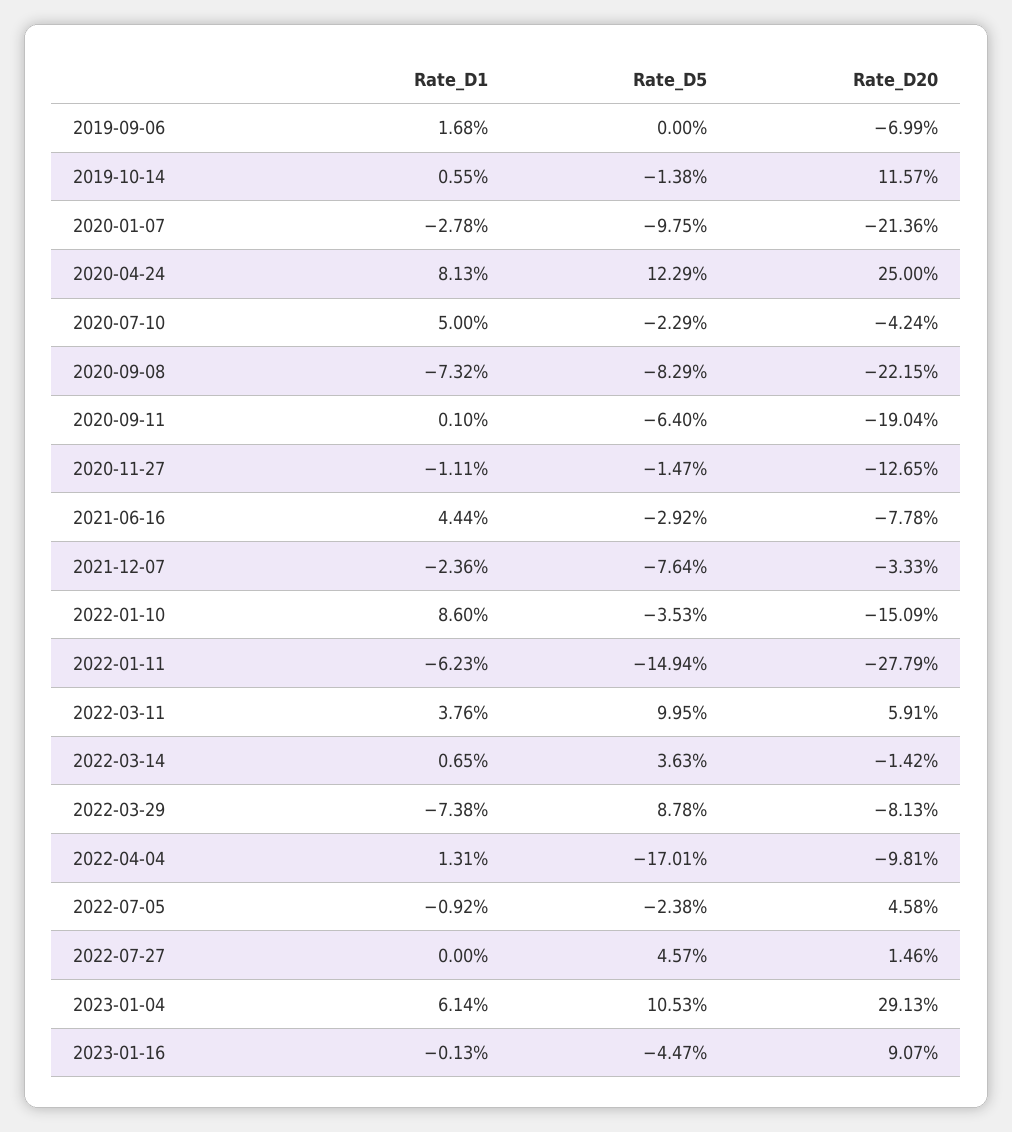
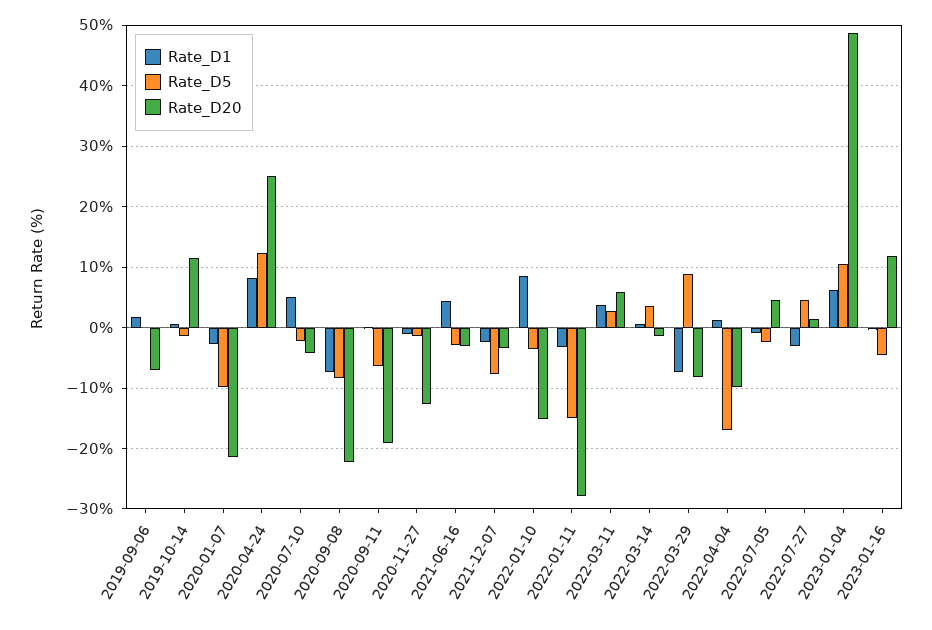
Rate_D20, 2021-06-16: -7.78 -> -3
Rate_D1, 2022-01-11: -6.23 -> -3
Rate_D5, 2022-03-11: 9.95 -> 3
Rate_D1, 2022-07-27: 0 -> -3
Rate_D20, 2023-01-04: 29.13 -> 49
Rate_D20, 2023-01-16: 9.07 -> 12

